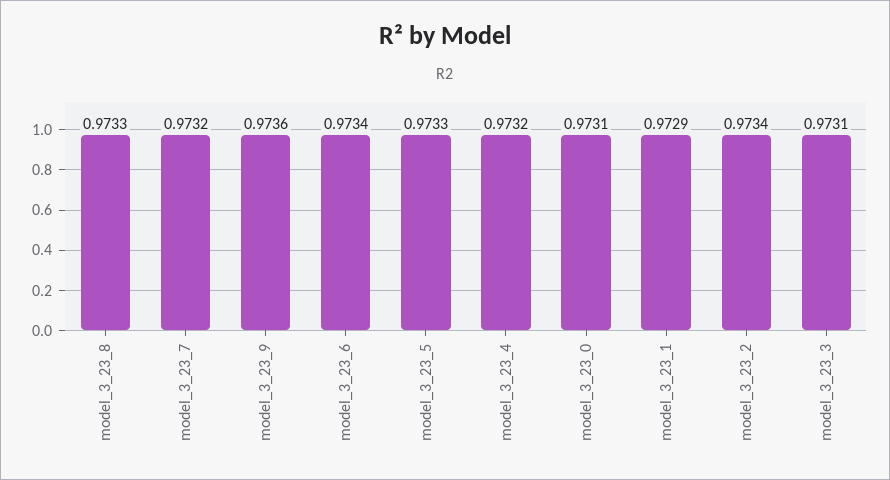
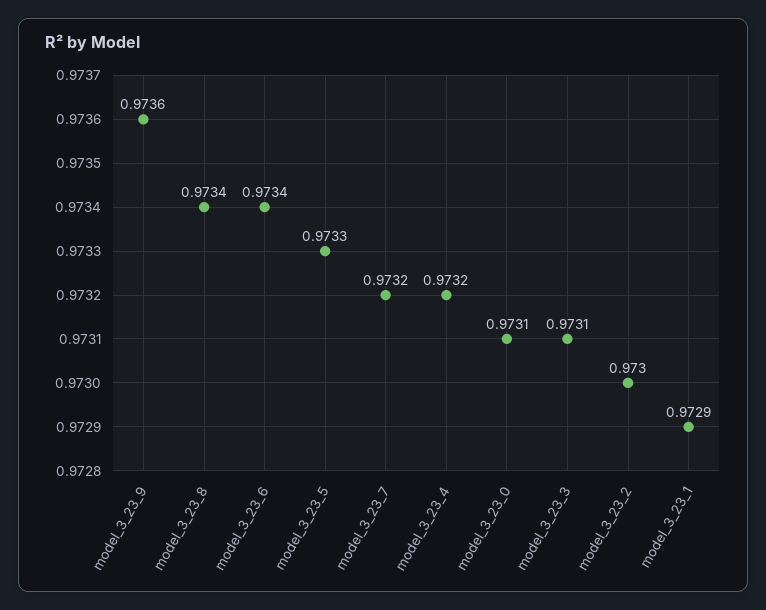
model_3_23_8: 0.9733 -> 0.9734
model_3_23_2: 0.9734 -> 0.973

